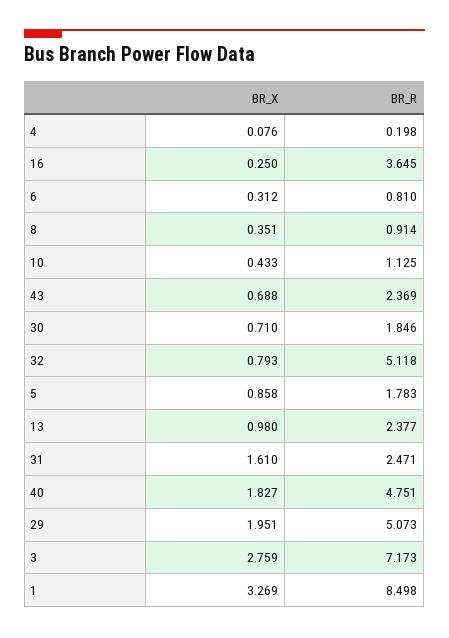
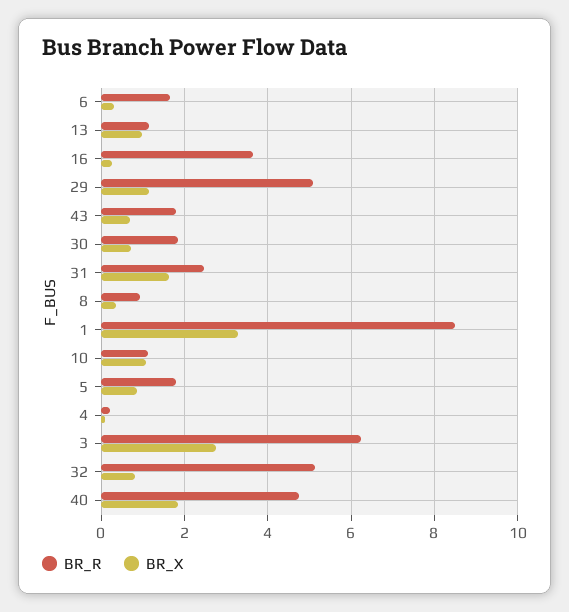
BR_R, 6: 0.81 -> 1.6
BR_X, 10: 0.433 -> 1
BR_R, 43: 2.369 -> 1.8
BR_R, 13: 2.377 -> 1.2
BR_X, 29: 1.951 -> 1.2
BR_R, 3: 7.173 -> 6.2

